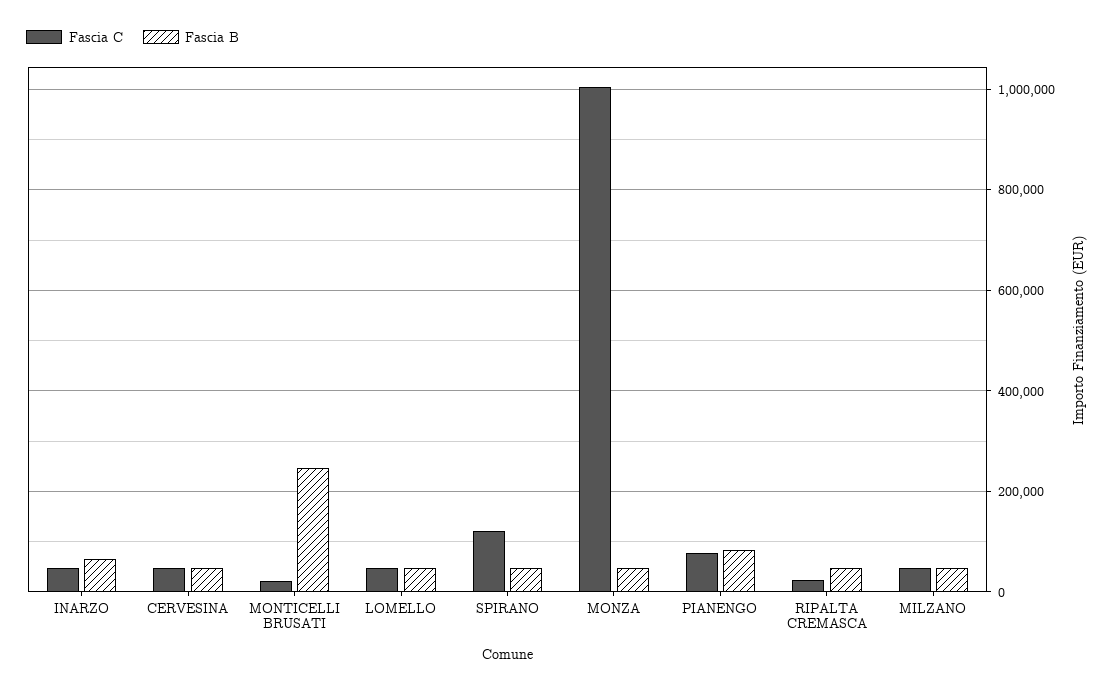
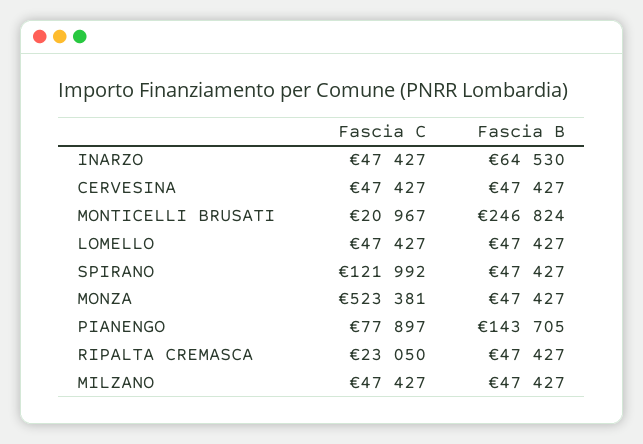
Fascia C, MONZA: 1000000 -> 523381
Fascia B, PIANENGO: 80000 -> 143705

